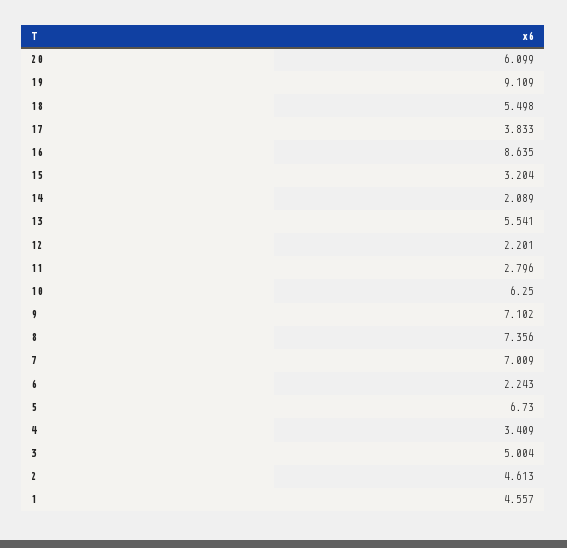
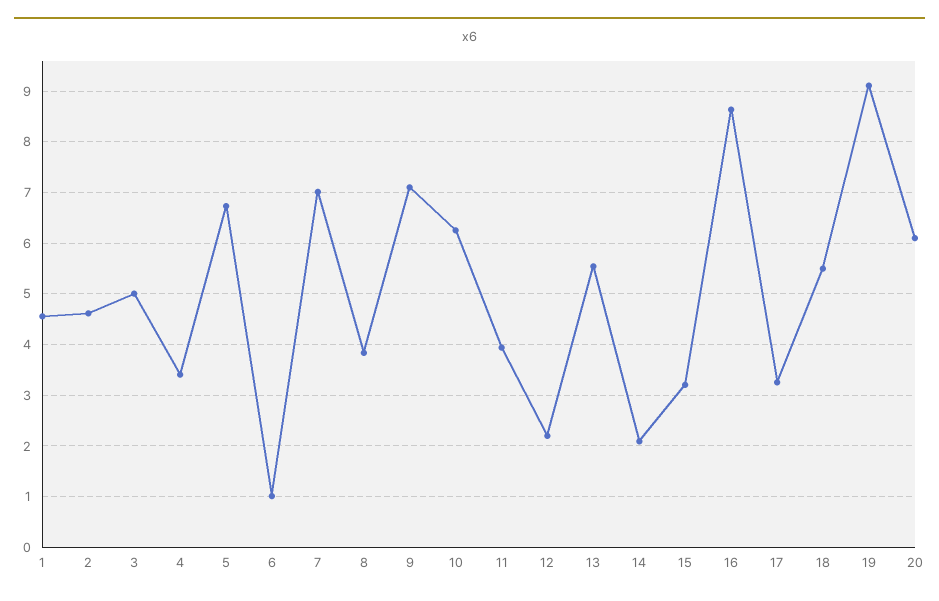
17: 3.833 -> 3.2
11: 2.796 -> 4
8: 7.356 -> 3.8
6: 2.243 -> 1

